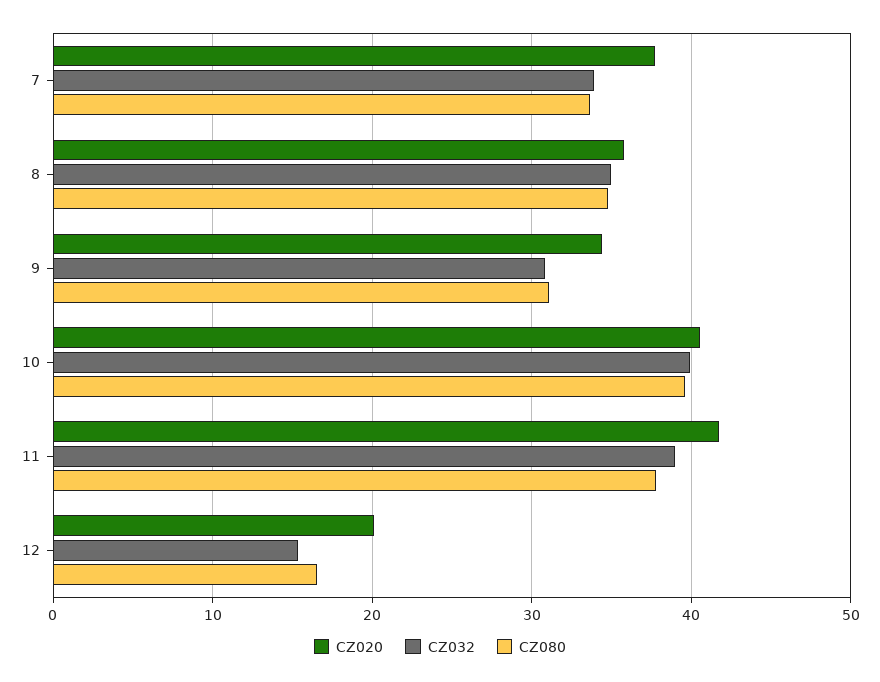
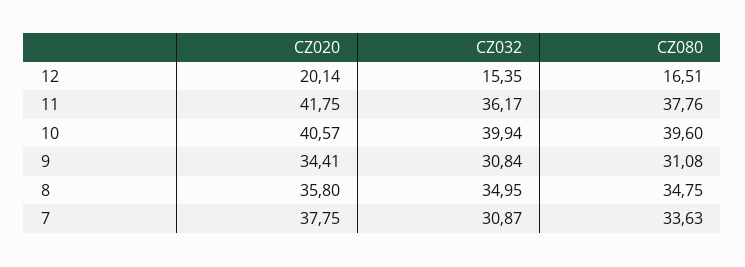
CZ032, 7: 34 -> 30.87
CZ032, 11: 39 -> 36.17

